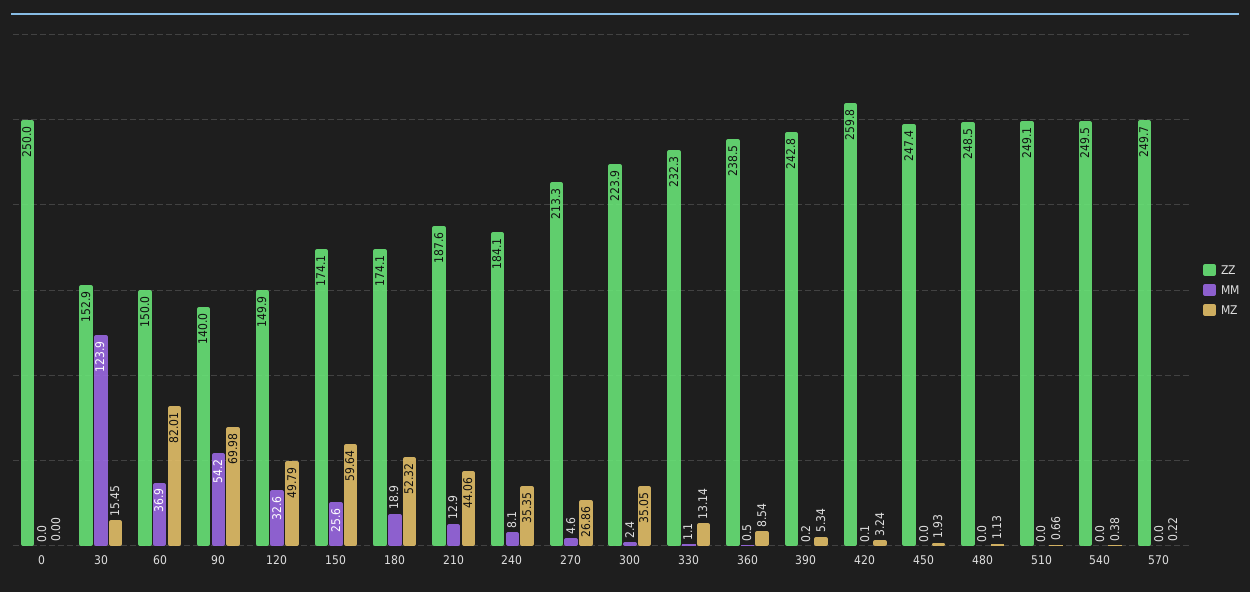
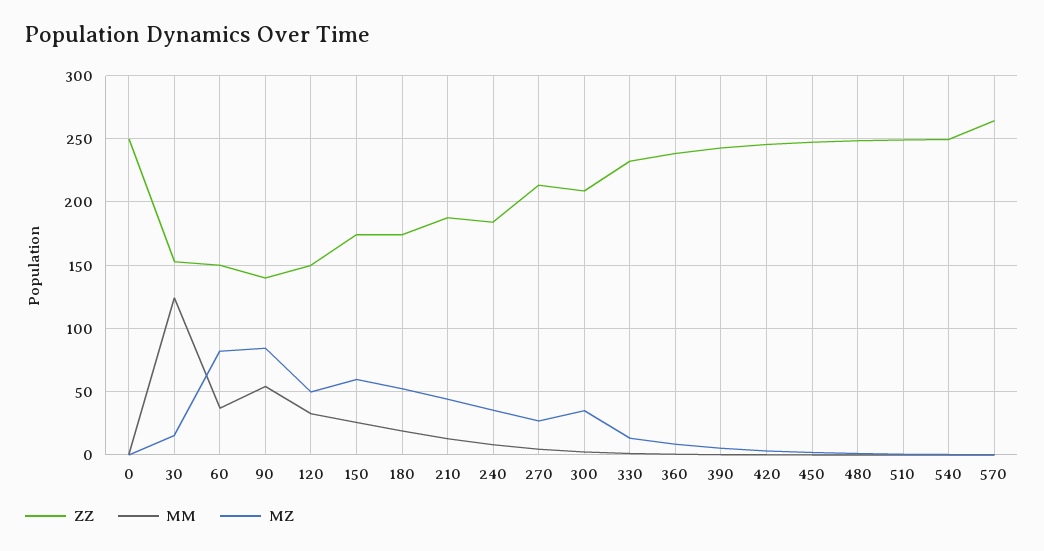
MZ, 90: 69.98 -> 85
ZZ, 300: 223.9 -> 210
ZZ, 420: 259.8 -> 245
ZZ, 570: 249.7 -> 265

